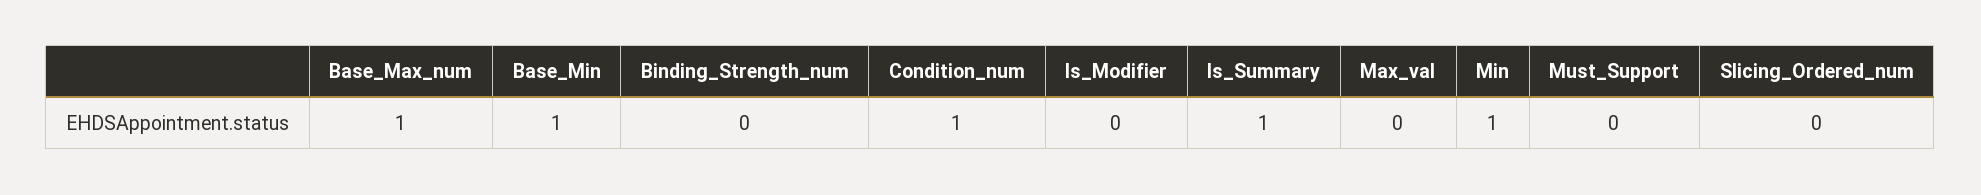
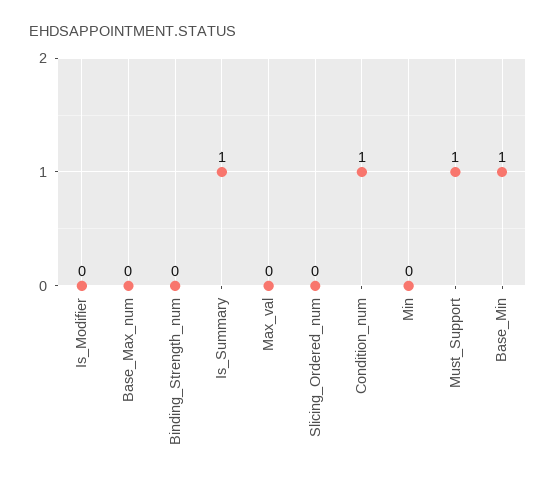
Base_Max_num: 1 -> 0
Min: 1 -> 0
Must_Support: 0 -> 1

